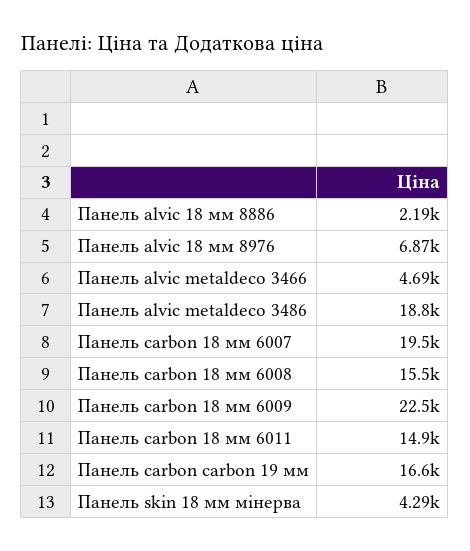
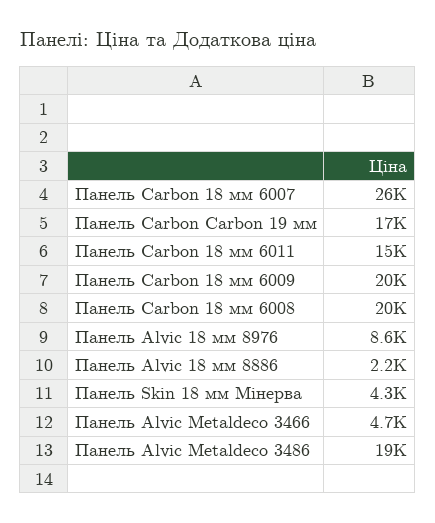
Панель alvic 18 мм 8976: 6870 -> 8600
Панель carbon 18 мм 6007: 19500 -> 26000
Панель carbon 18 мм 6008: 15500 -> 20000
Панель carbon 18 мм 6009: 22500 -> 20000

